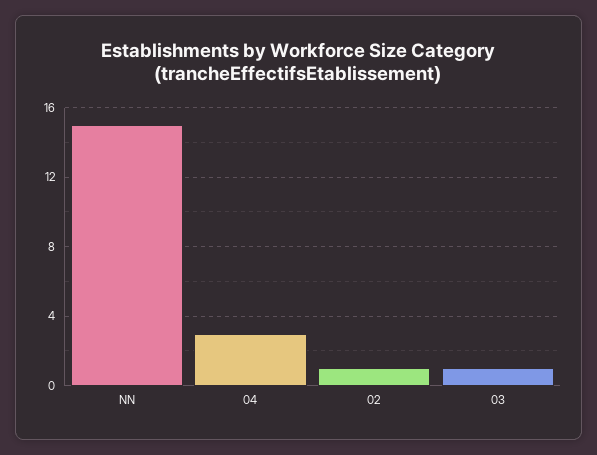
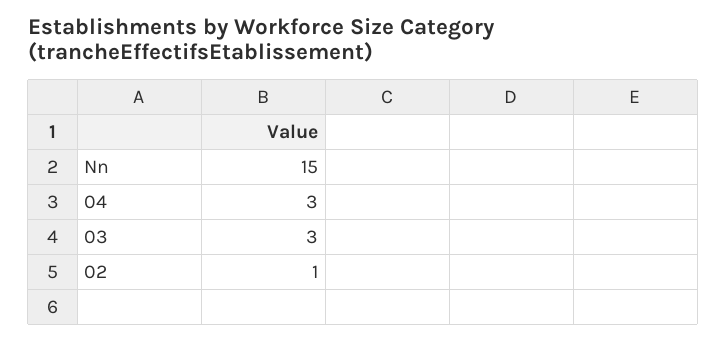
03: 1 -> 3

